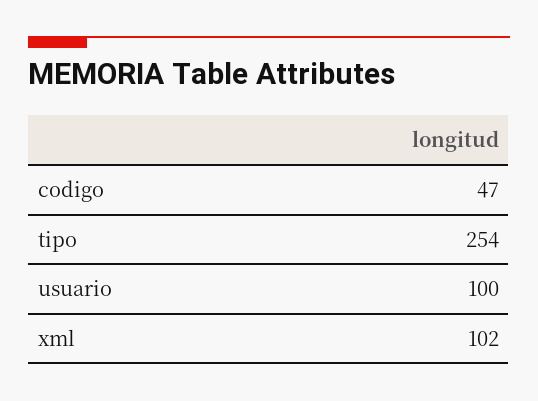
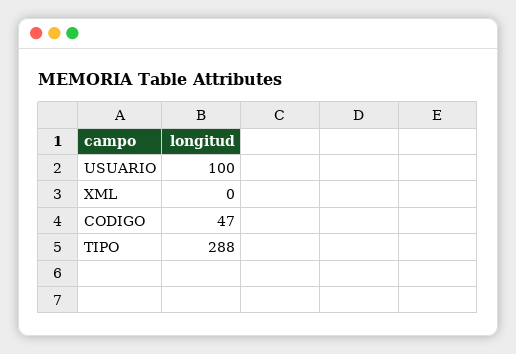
tipo: 254 -> 288
xml: 102 -> 0

